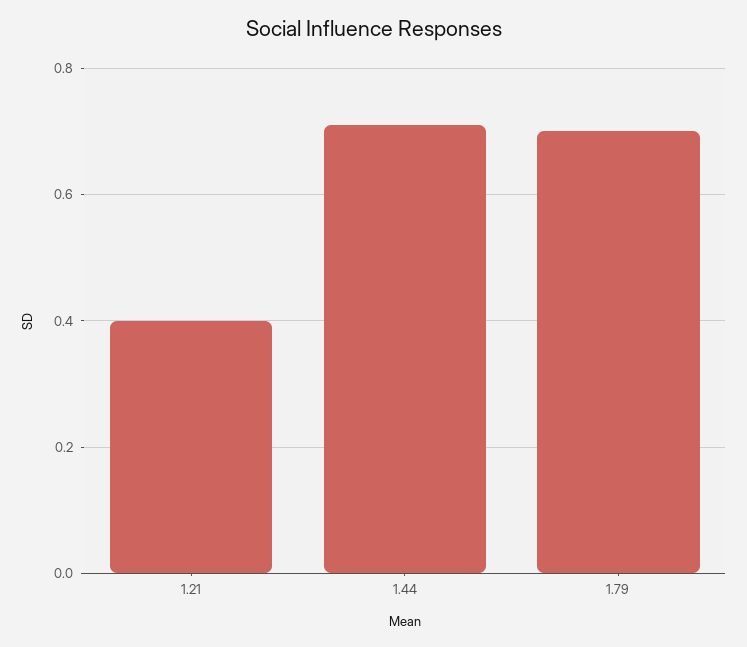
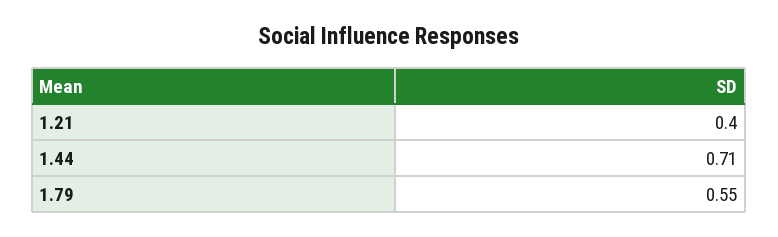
1.79: 0.7 -> 0.55

